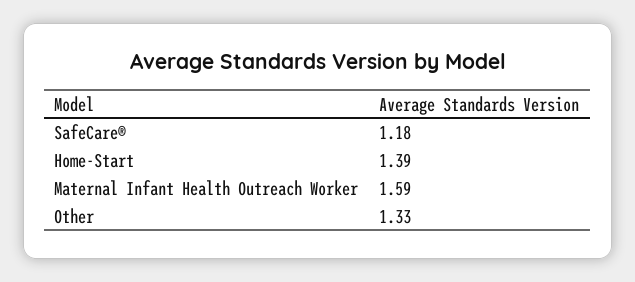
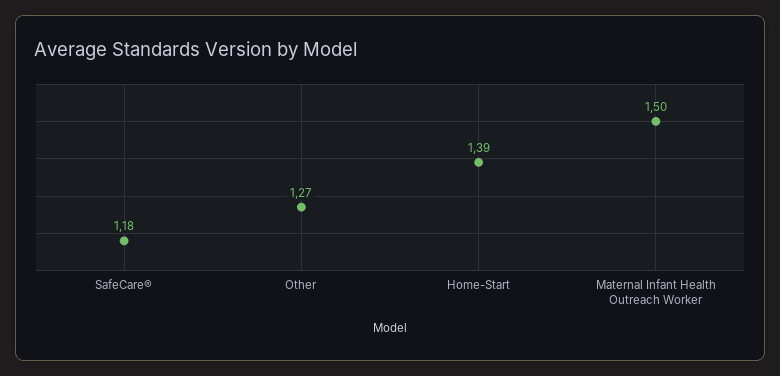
Maternal Infant Health Outreach Worker: 1.59 -> 1.5
Other: 1.33 -> 1.27

